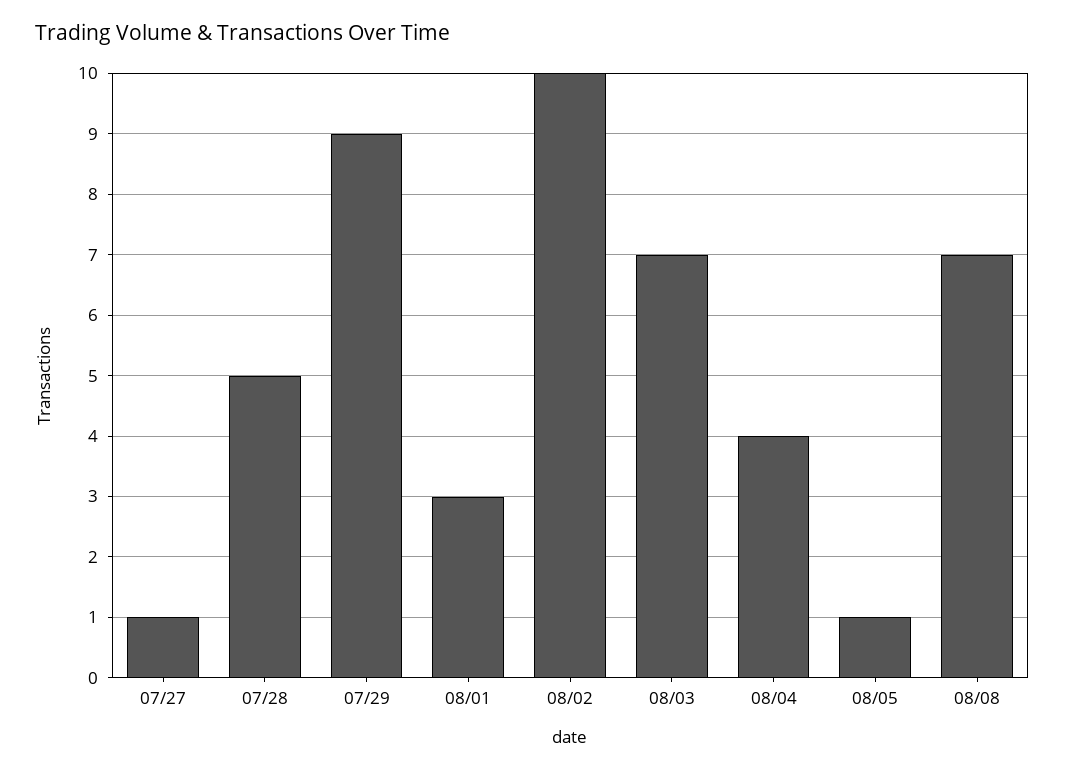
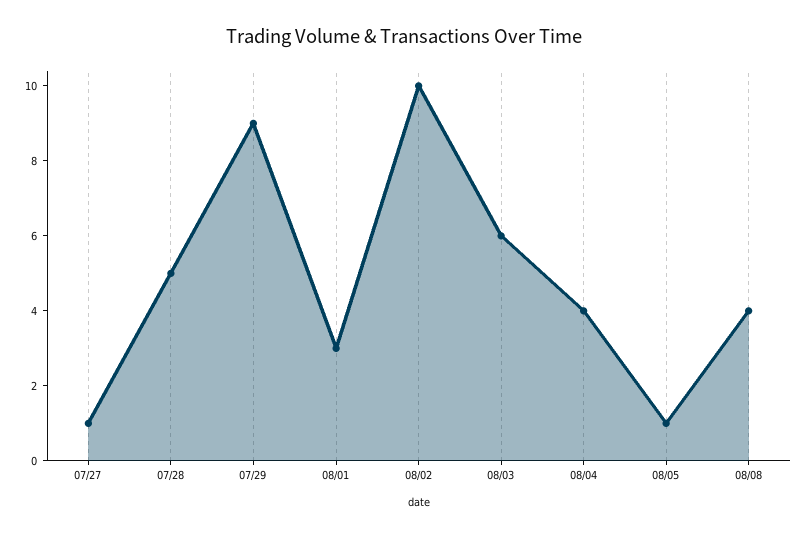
08/03: 7 -> 6
08/08: 7 -> 4

